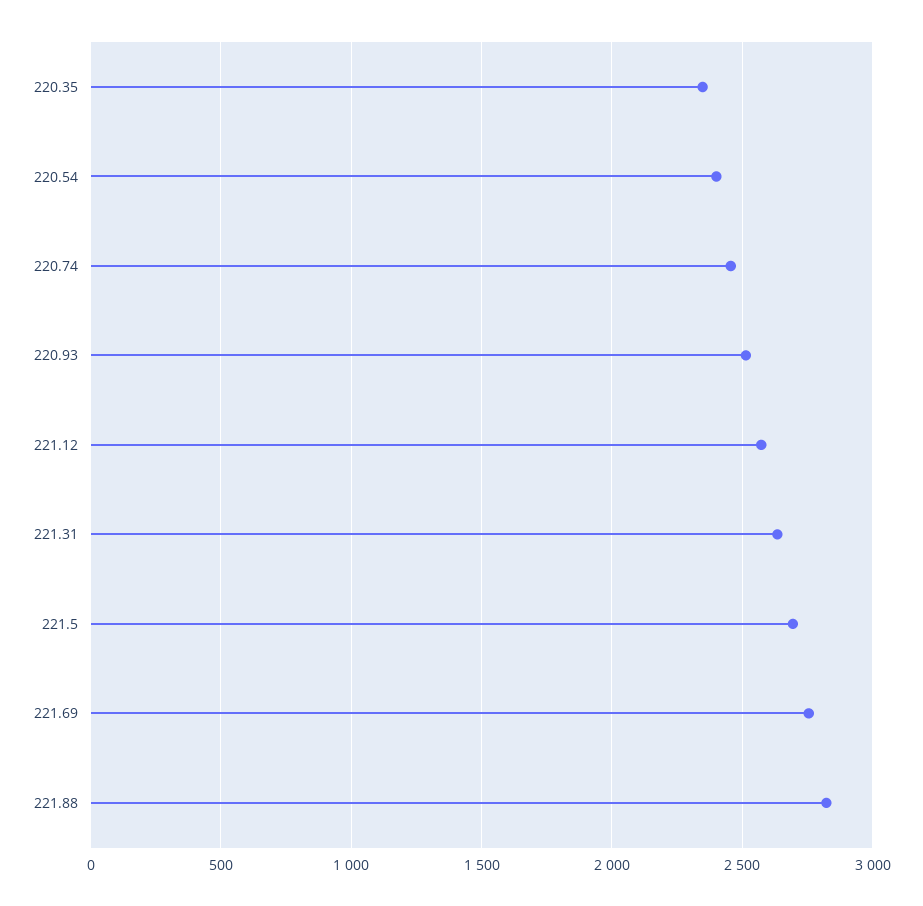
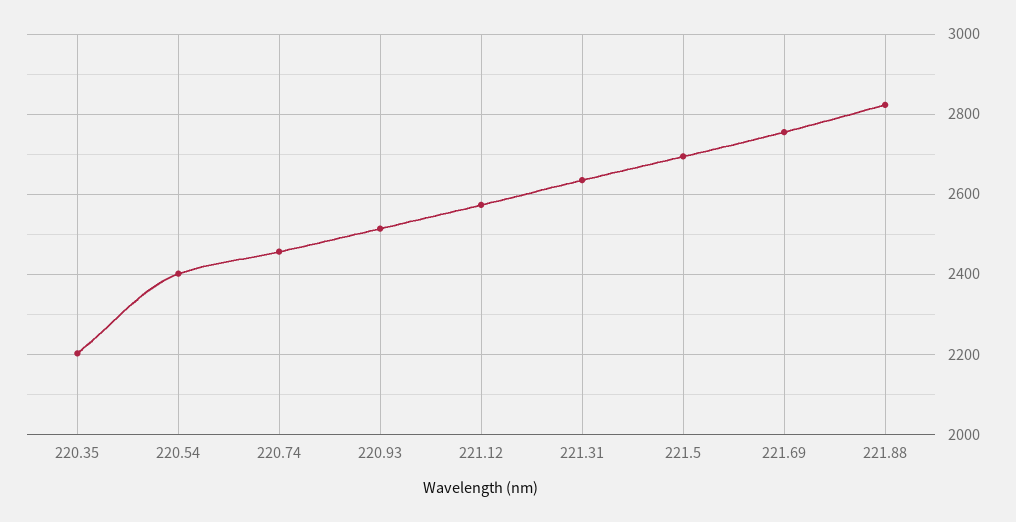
220.35: 2350 -> 2200

